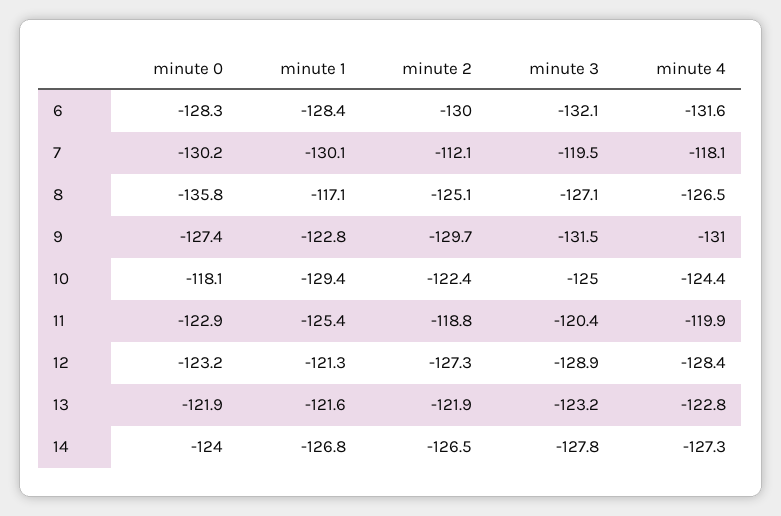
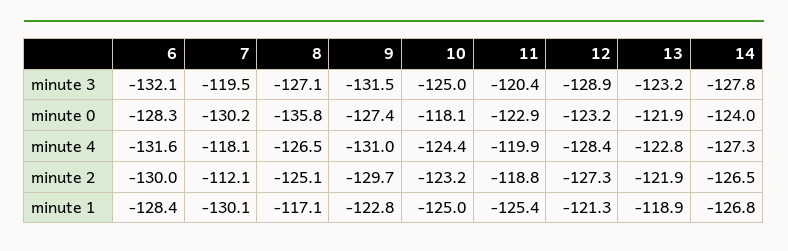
minute 1, 10: -129.4 -> -125
minute 2, 10: -122.4 -> -123.2
minute 1, 13: -121.6 -> -118.9

